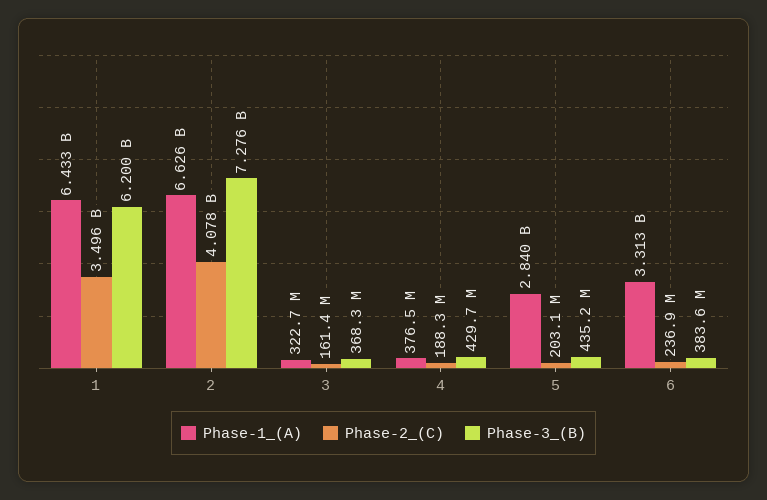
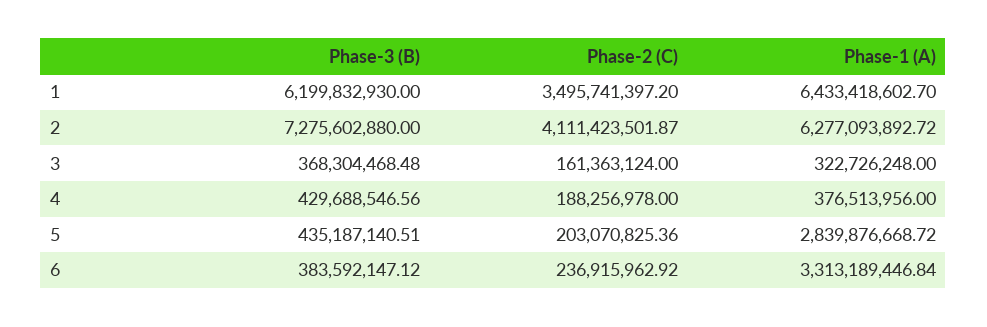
Phase-1_(A), 2: 6626000000 -> 6277093892.72
Phase-2_(C), 2: 4078000000 -> 4111423501.87

